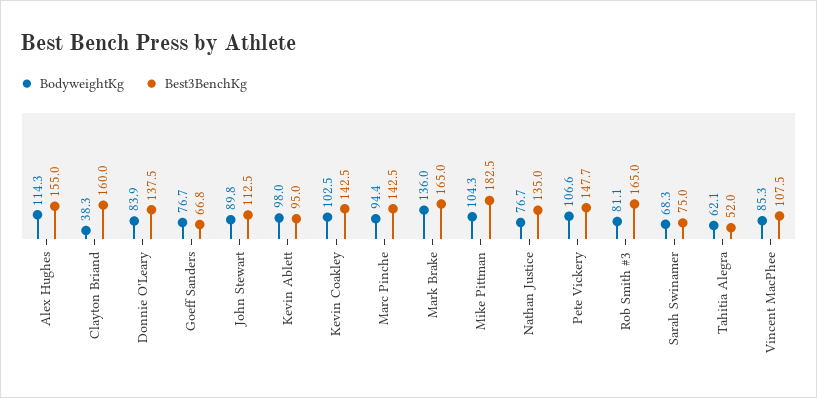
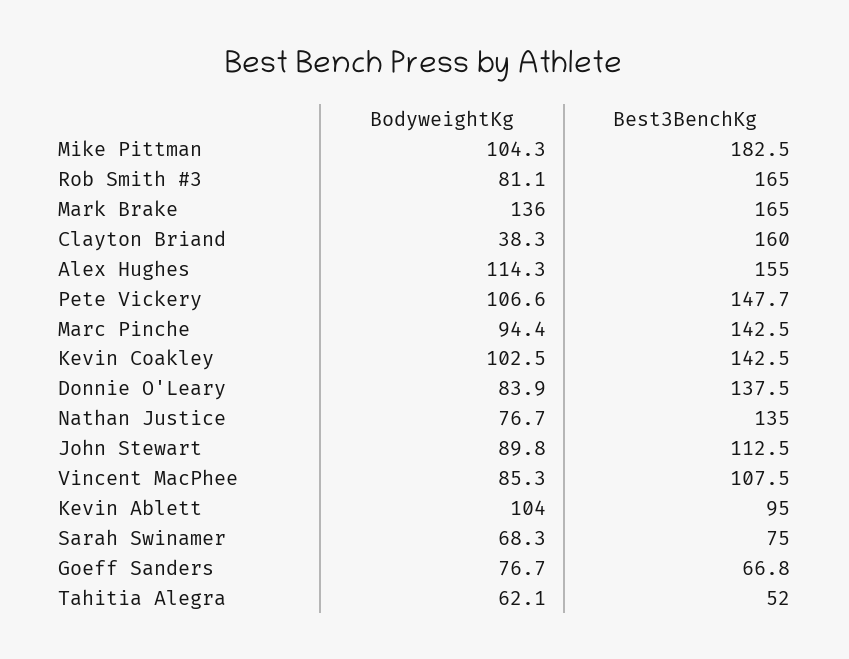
BodyweightKg, Kevin Ablett: 98 -> 104

